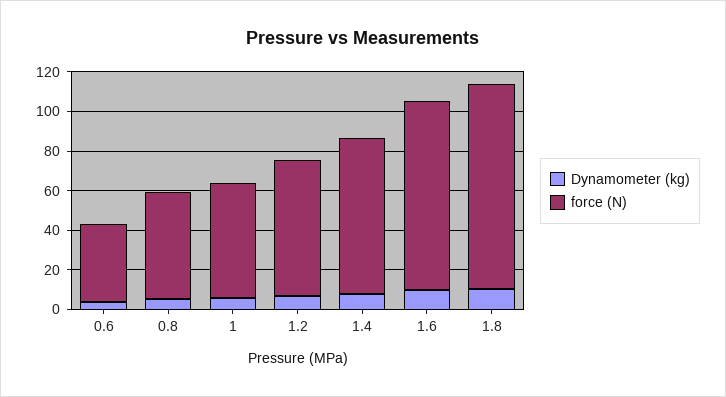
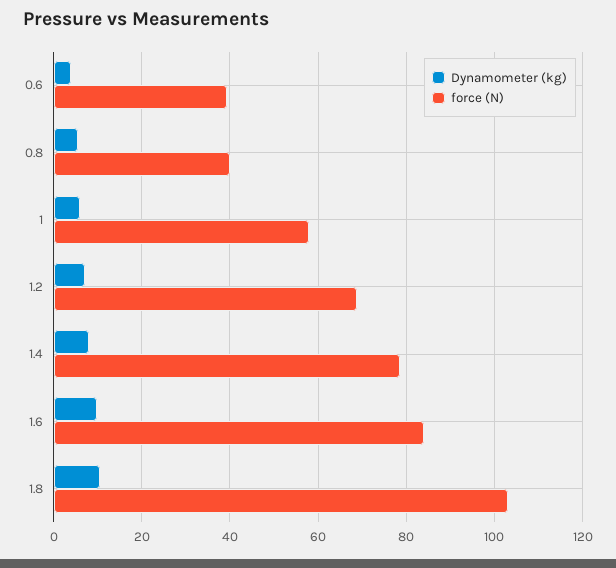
force (N), 0.8: 55 -> 40
force (N), 1.6: 95 -> 84

